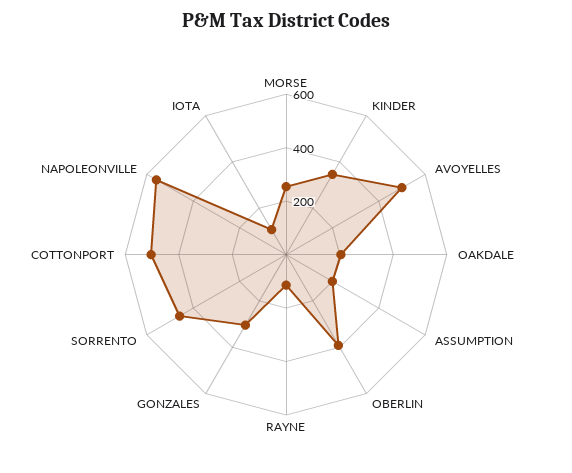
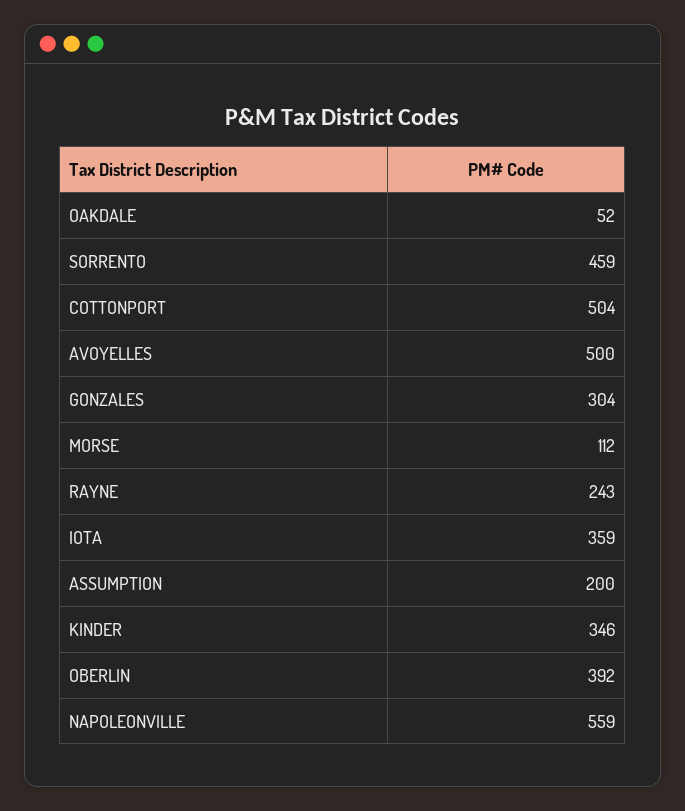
MORSE: 250 -> 112
OAKDALE: 200 -> 52
RAYNE: 100 -> 243
IOTA: 100 -> 359

